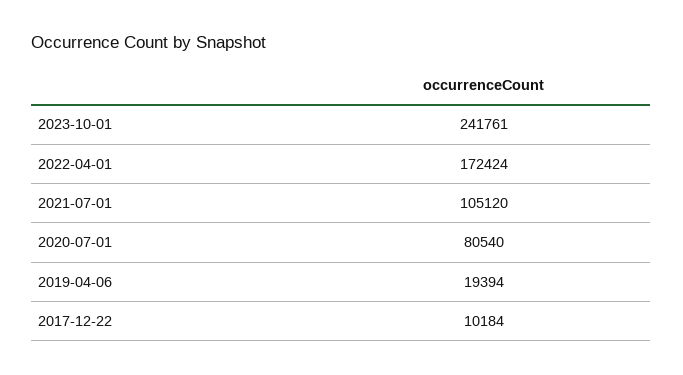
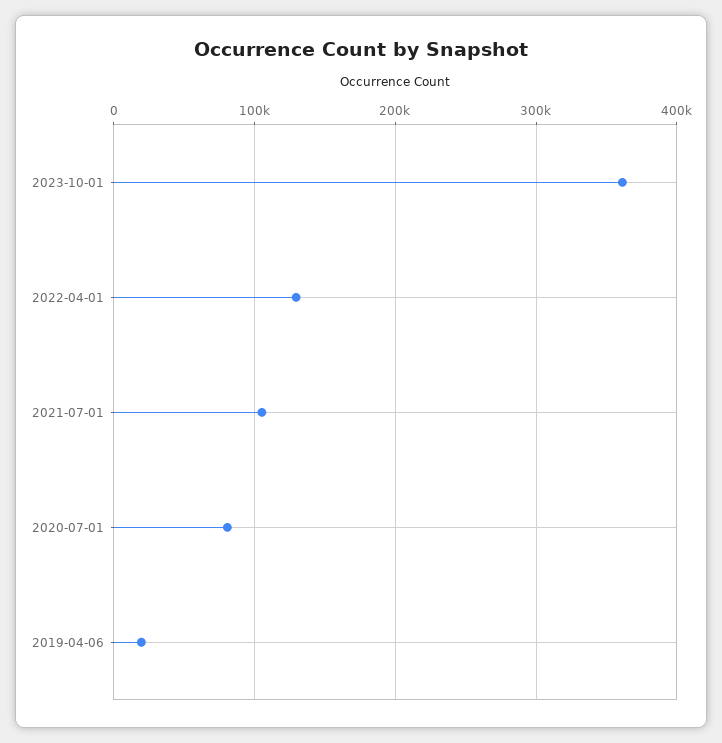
2023-10-01: 241761 -> 360000
2022-04-01: 172424 -> 130000
2017-12-22: 10184 -> none

